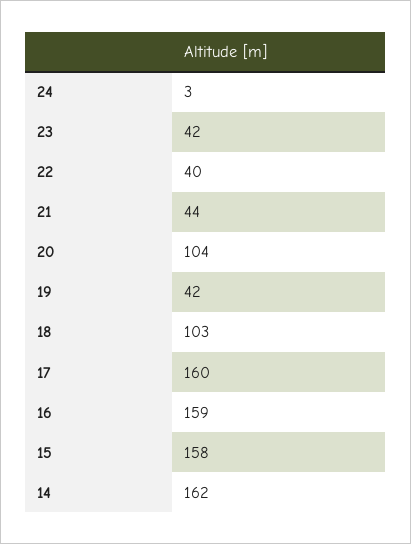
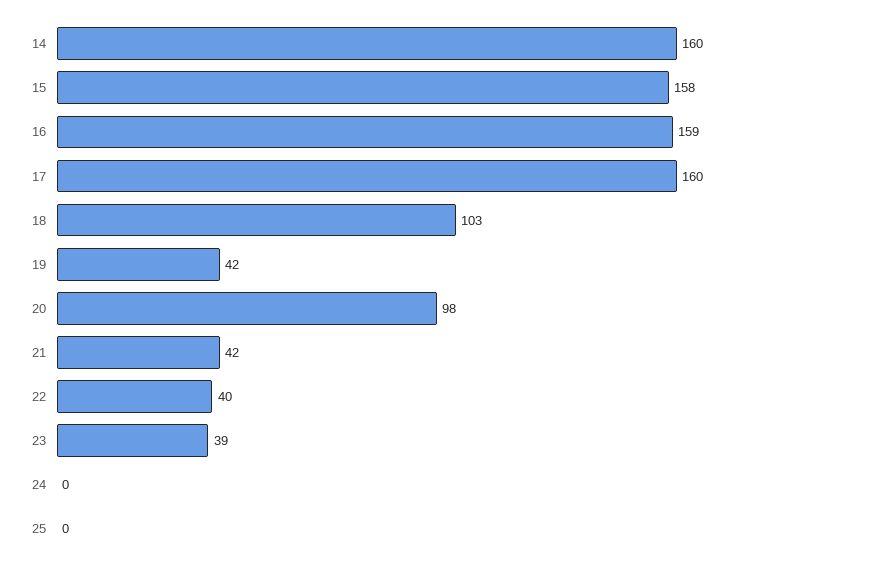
24: 3 -> 0
23: 42 -> 39
21: 44 -> 42
20: 104 -> 98
14: 162 -> 160
25: none -> 0

